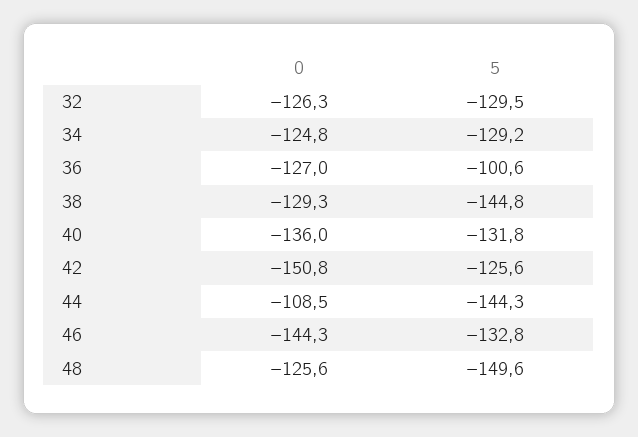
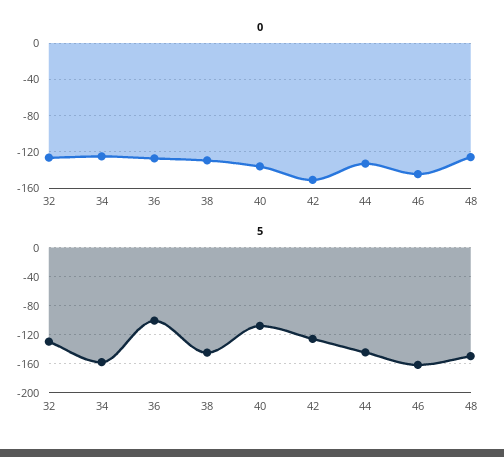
5, 34: -129.2 -> -160
5, 40: -131.8 -> -110
0, 44: -108.5 -> -130
5, 46: -132.8 -> -160

